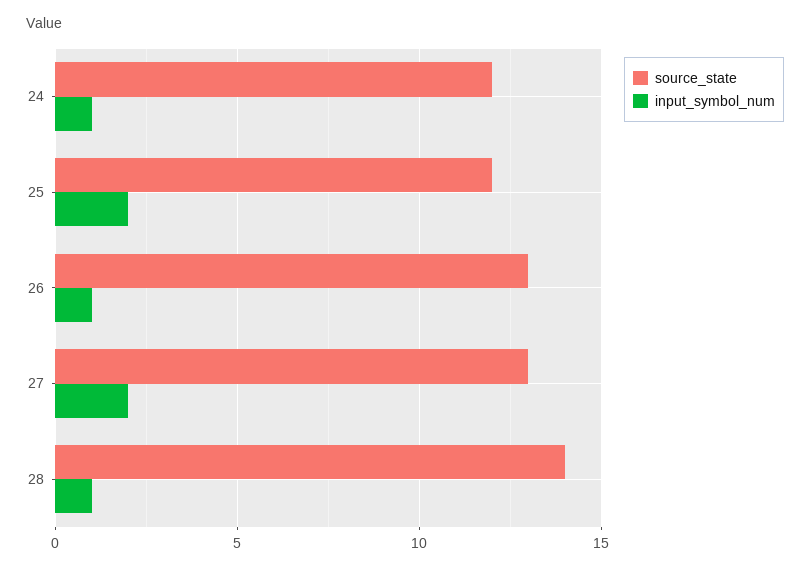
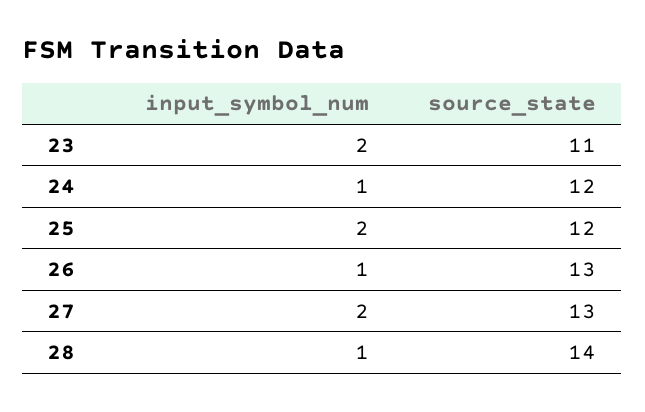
input_symbol_num, 23: none -> 2
source_state, 23: none -> 11

